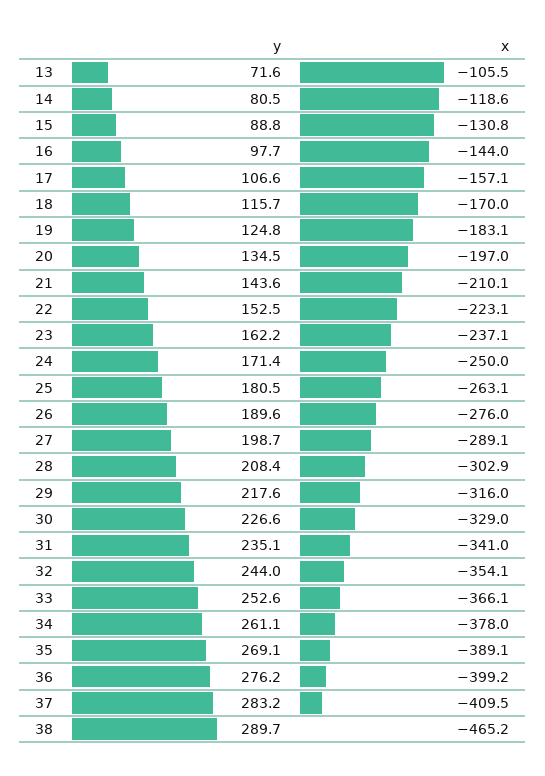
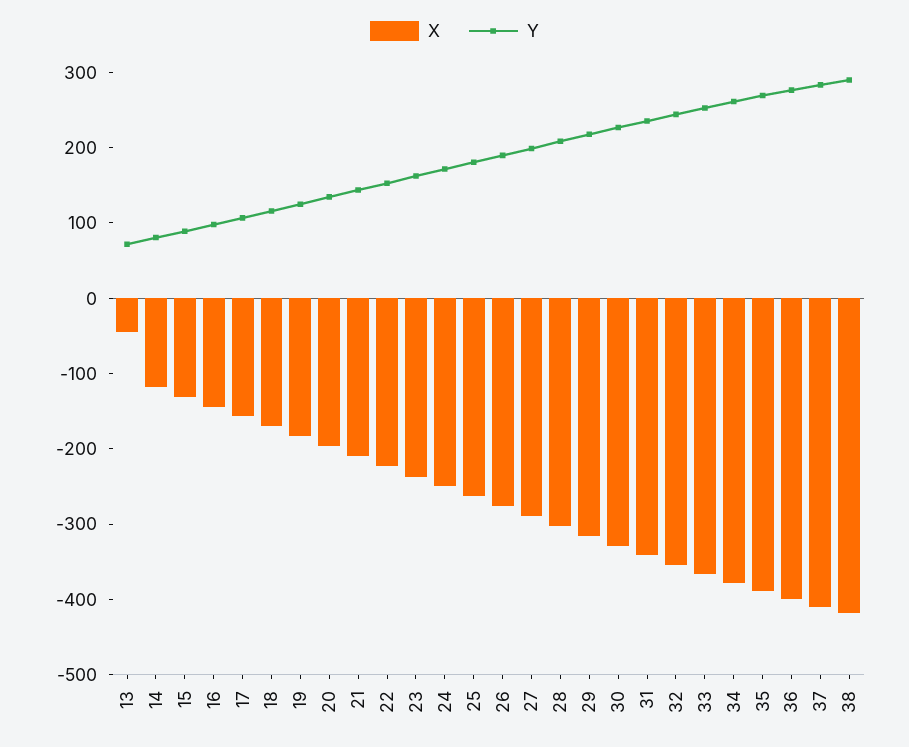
x, 13: -105.5 -> -40
x, 38: -465.2 -> -420

